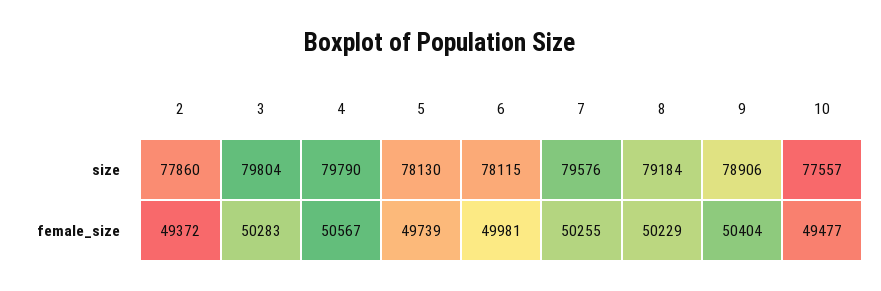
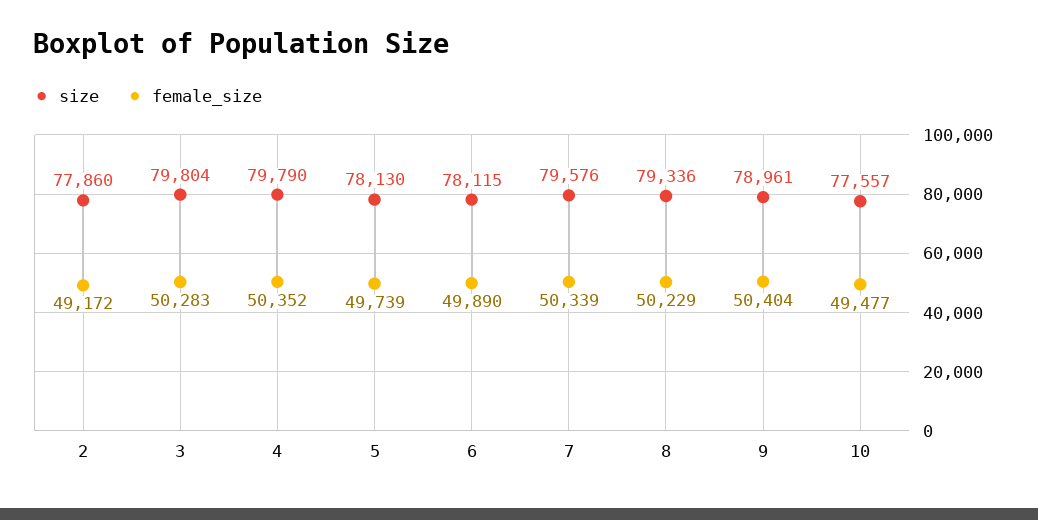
size, 8: 79184 -> 79336
size, 9: 78906 -> 78961
female_size, 2: 49372 -> 49172
female_size, 4: 50567 -> 50352
female_size, 6: 49981 -> 49890
female_size, 7: 50255 -> 50339

